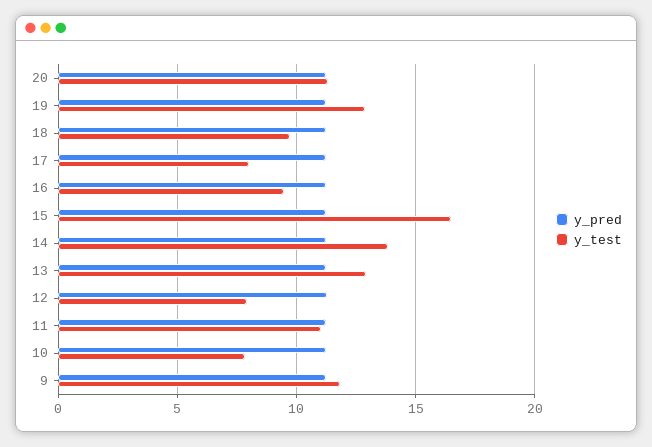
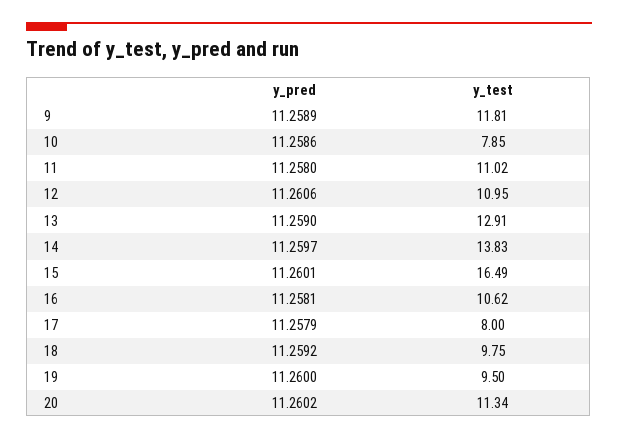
y_test, 19: 13 -> 9.5
y_test, 16: 9.5 -> 10.62
y_test, 12: 8 -> 10.95

